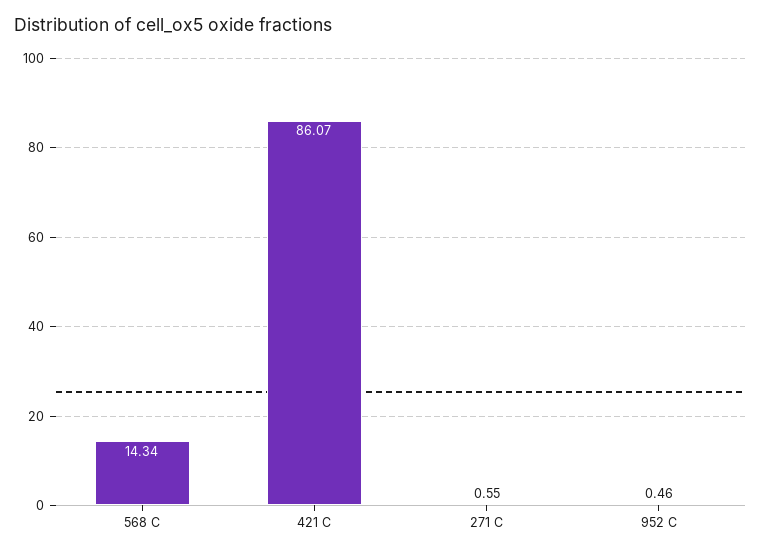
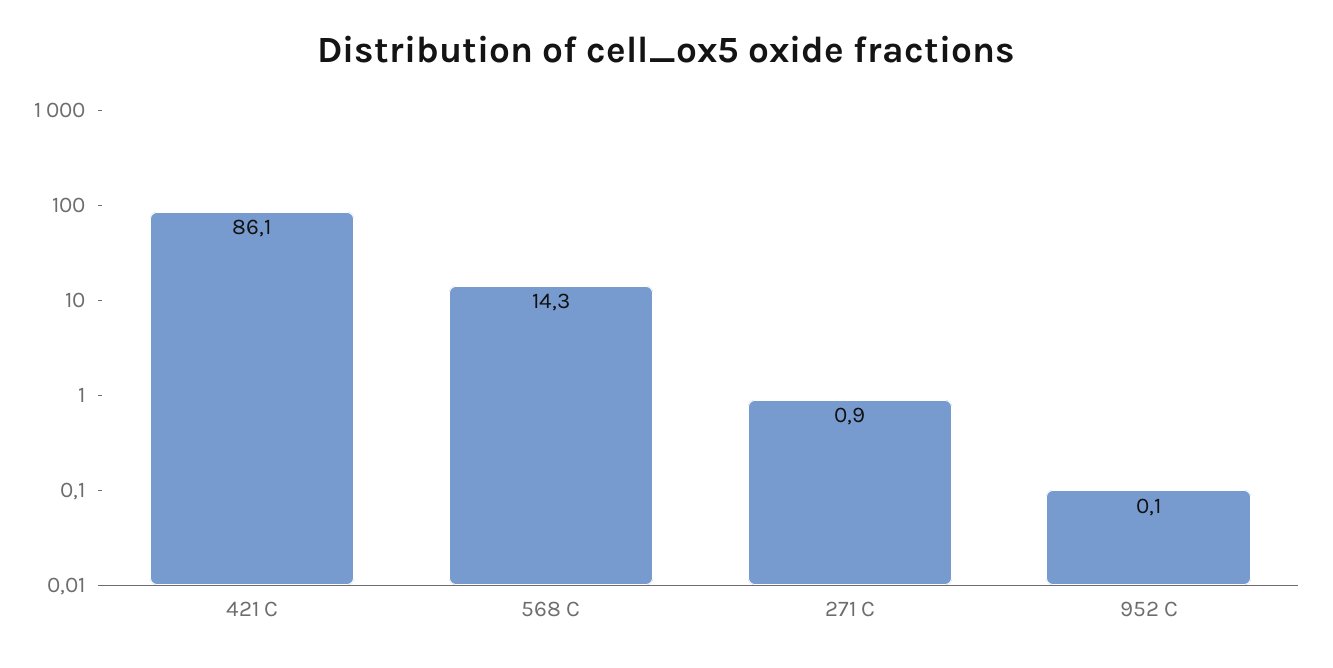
271 C: 0.55 -> 0.9
952 C: 0.46 -> 0.1

